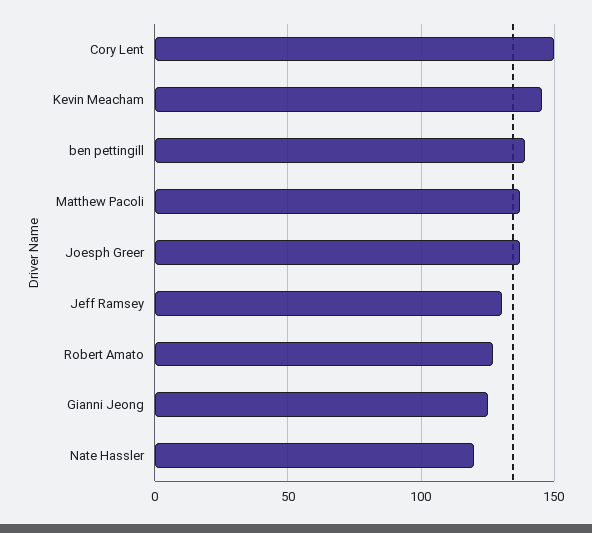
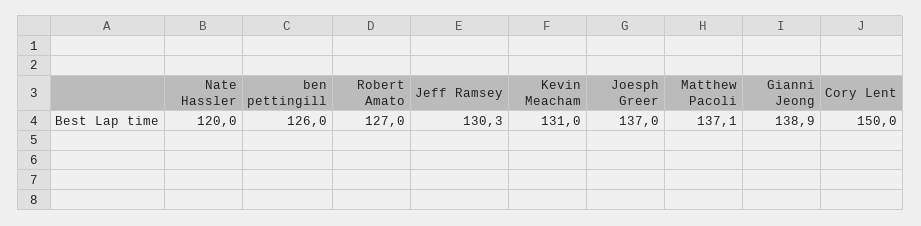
Kevin Meacham: 145 -> 131
ben pettingill: 140 -> 126
Gianni Jeong: 125 -> 138.9

